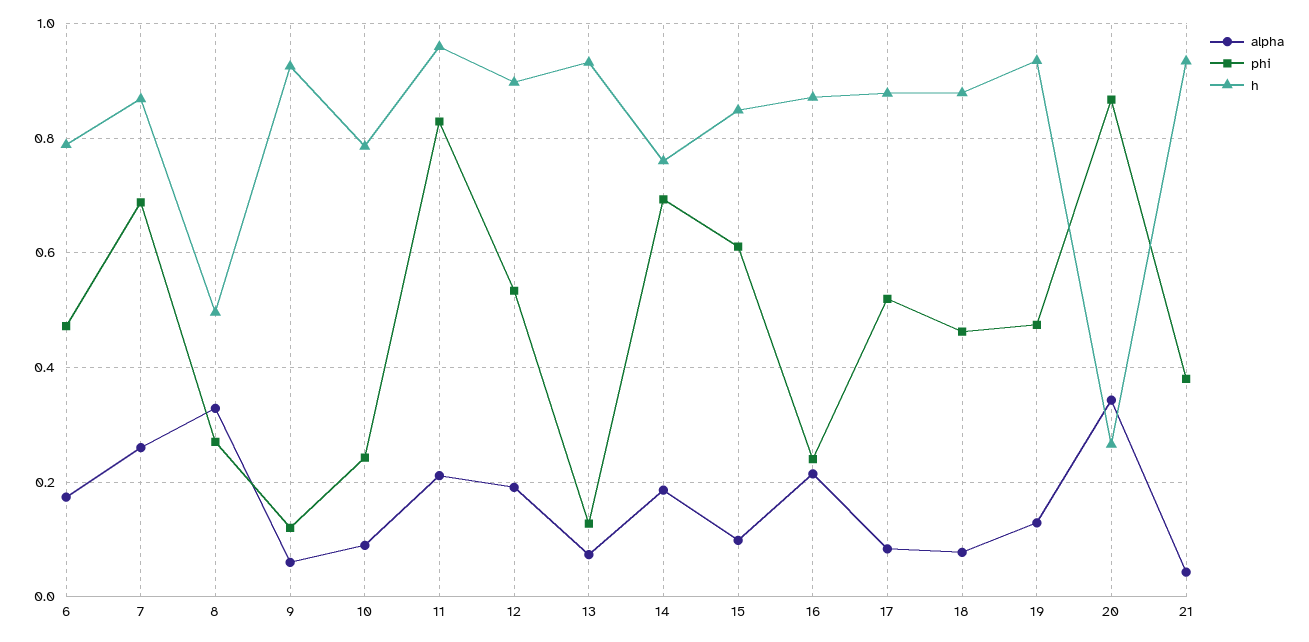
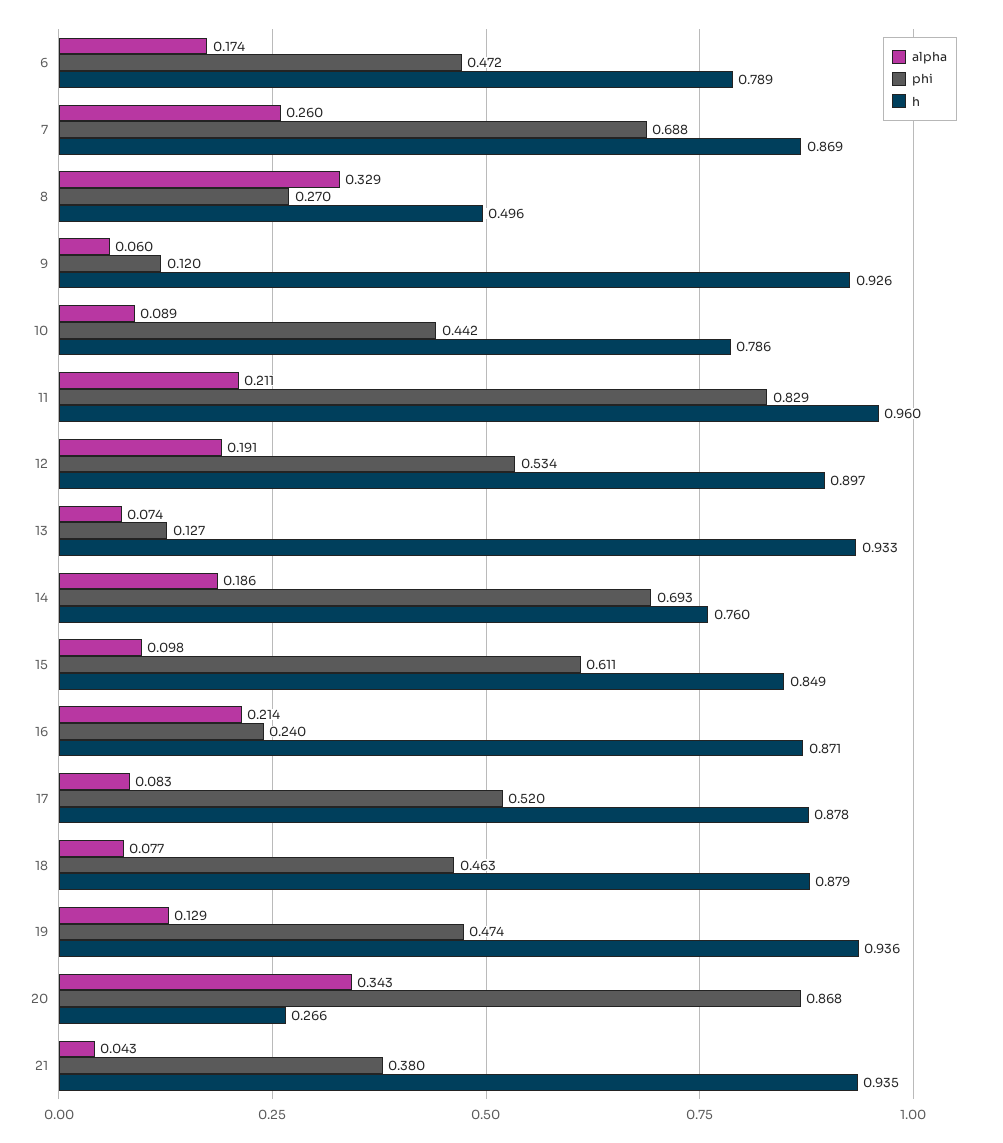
phi, 10: 0.24 -> 0.442

